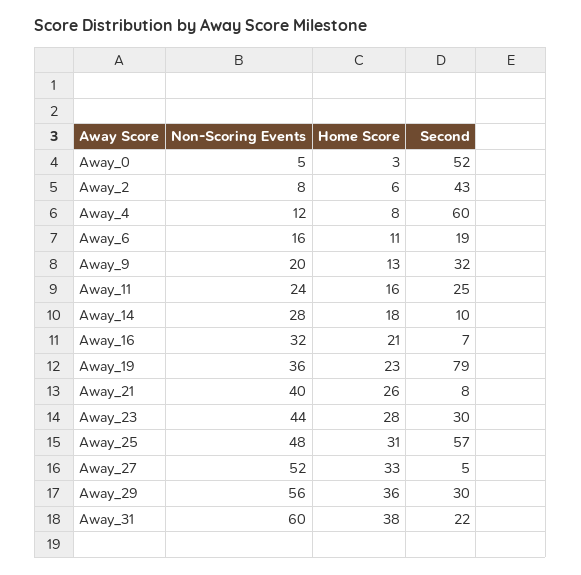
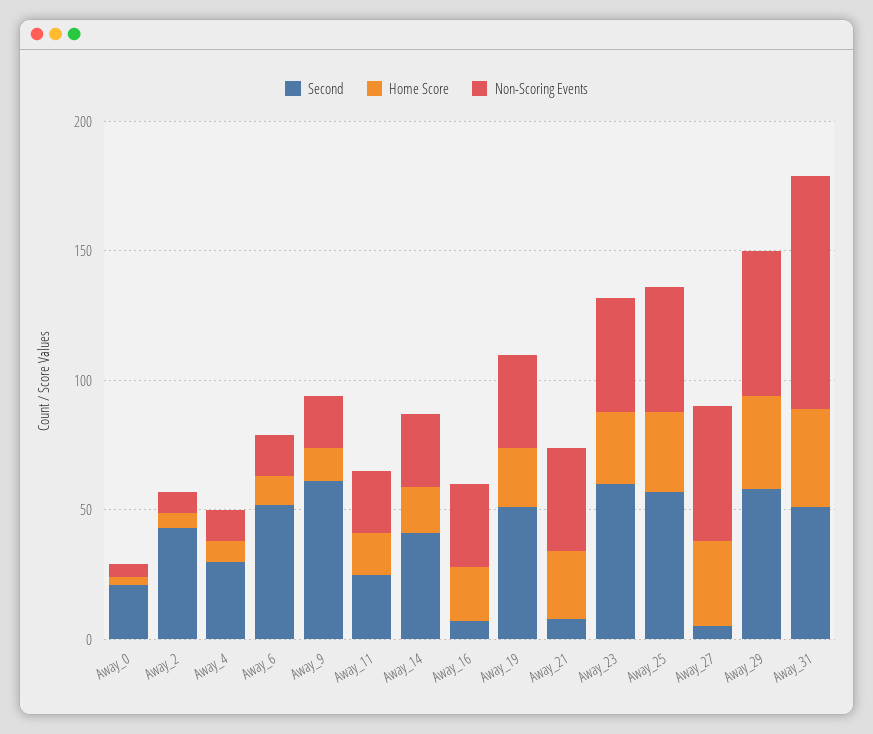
Second, Away_0: 52 -> 20
Second, Away_4: 60 -> 30
Second, Away_6: 19 -> 50
Second, Away_9: 32 -> 60
Second, Away_14: 10 -> 40
Second, Away_19: 79 -> 50
Second, Away_23: 30 -> 60
Second, Away_29: 30 -> 60
Non-Scoring Events, Away_31: 60 -> 90
Second, Away_31: 22 -> 50

